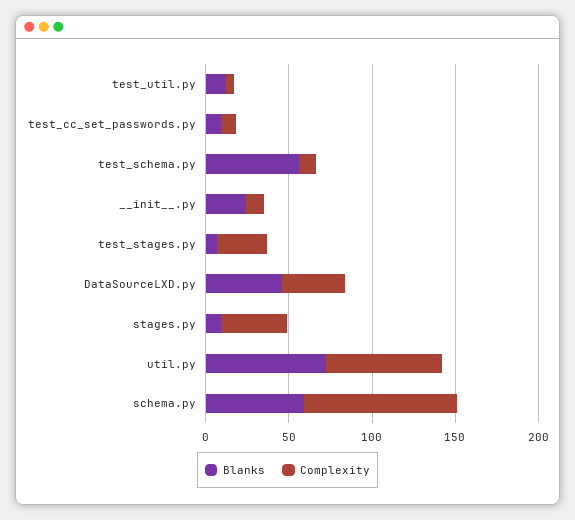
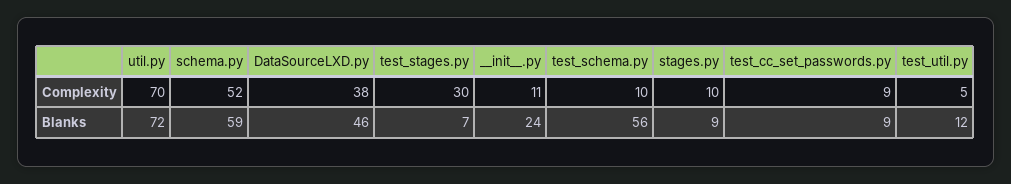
Complexity, stages.py: 40 -> 10
Complexity, schema.py: 90 -> 52

